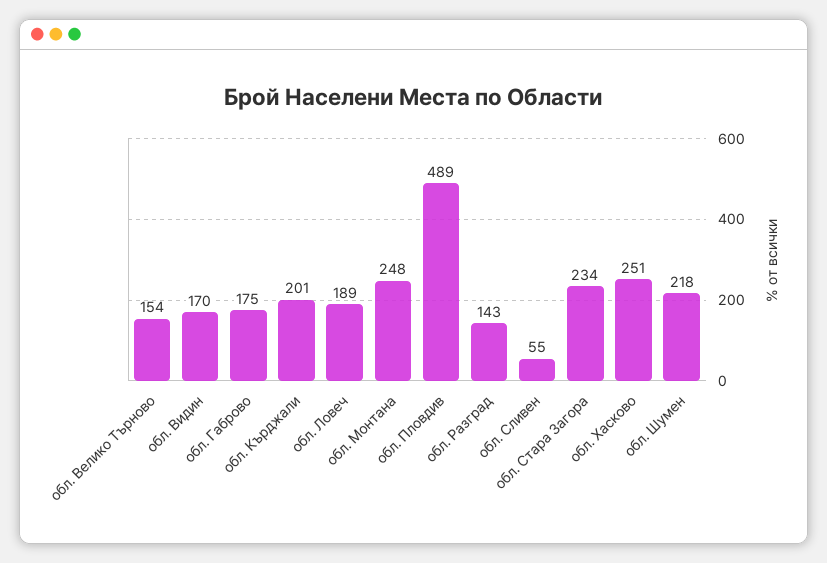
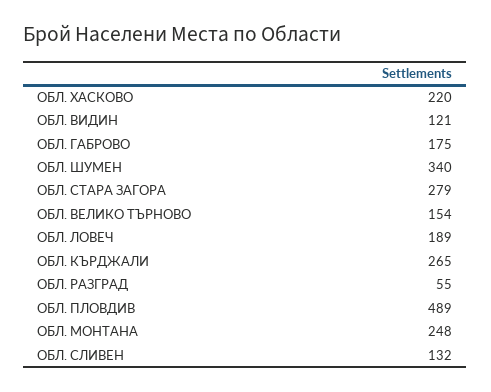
обл. Видин: 170 -> 121
обл. Кърджали: 201 -> 265
обл. Разград: 143 -> 55
обл. Сливен: 55 -> 132
обл. Стара Загора: 234 -> 279
обл. Хасково: 251 -> 220
обл. Шумен: 218 -> 340

